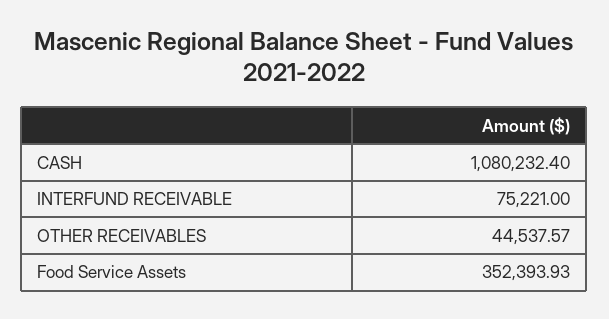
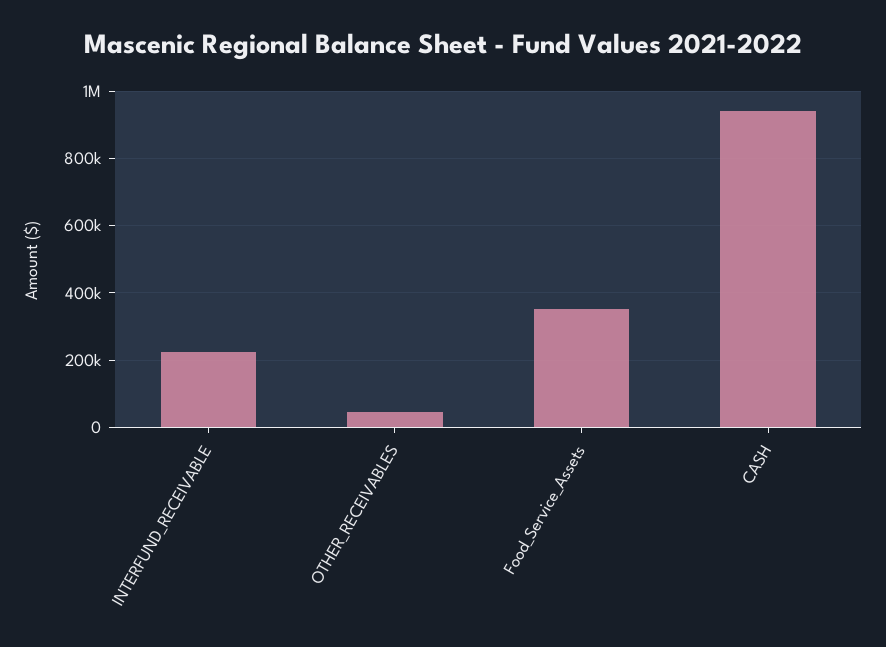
CASH: 1080232.4 -> 940000
INTERFUND RECEIVABLE: 75221 -> 220000

